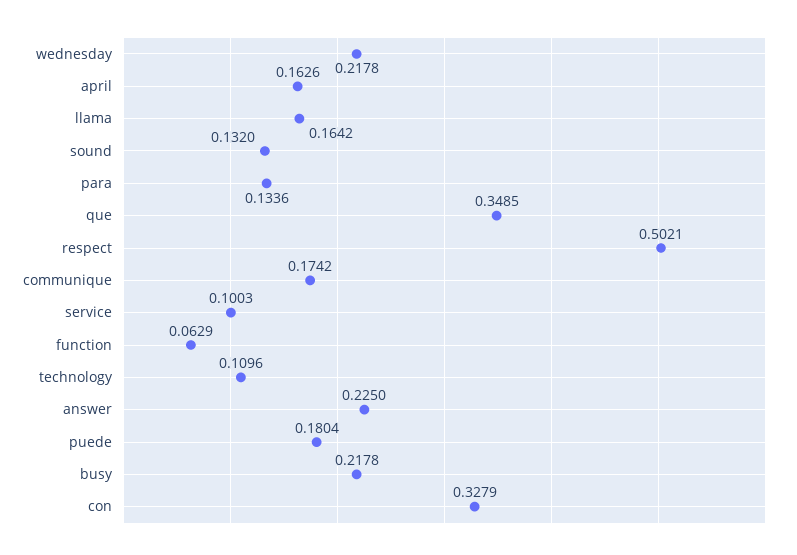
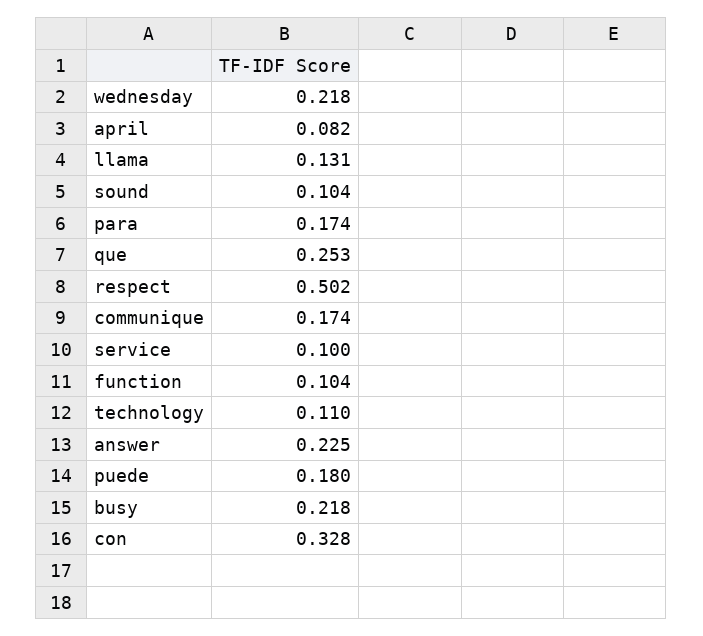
april: 0.1626 -> 0.082
llama: 0.1642 -> 0.131
sound: 0.132 -> 0.104
para: 0.1336 -> 0.174
que: 0.3485 -> 0.253
function: 0.0629 -> 0.104

